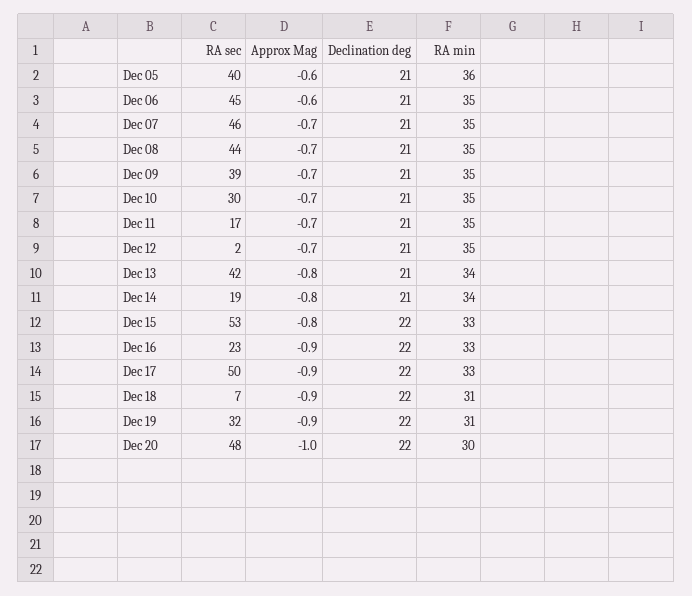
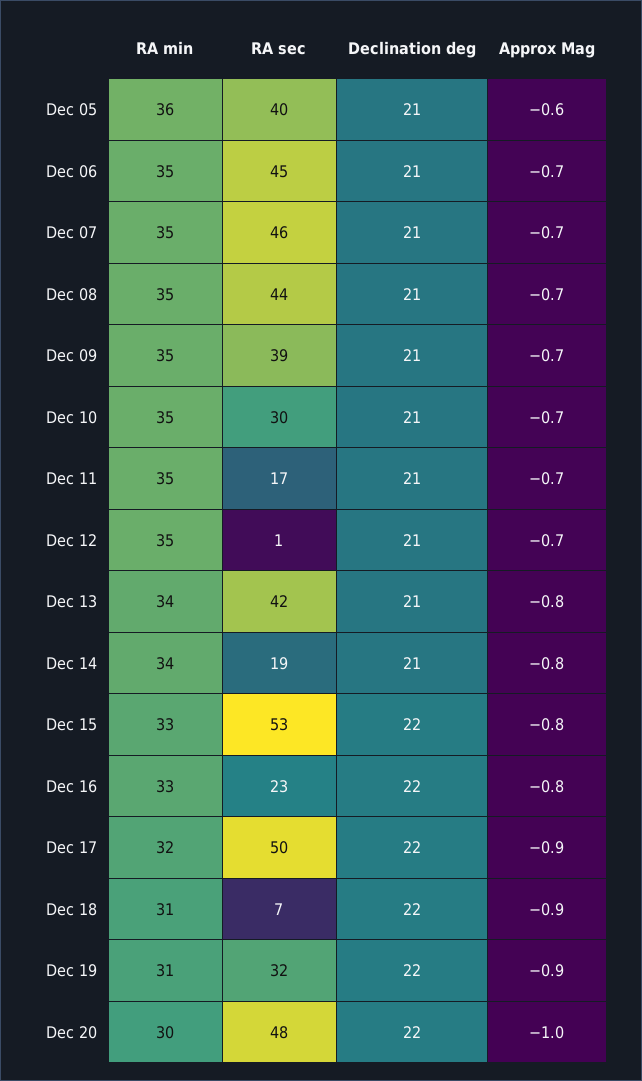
Approx Mag, Dec 06: -0.6 -> -0.7
RA sec, Dec 12: 2 -> 1
Approx Mag, Dec 16: -0.9 -> -0.8
RA min, Dec 17: 33 -> 32

